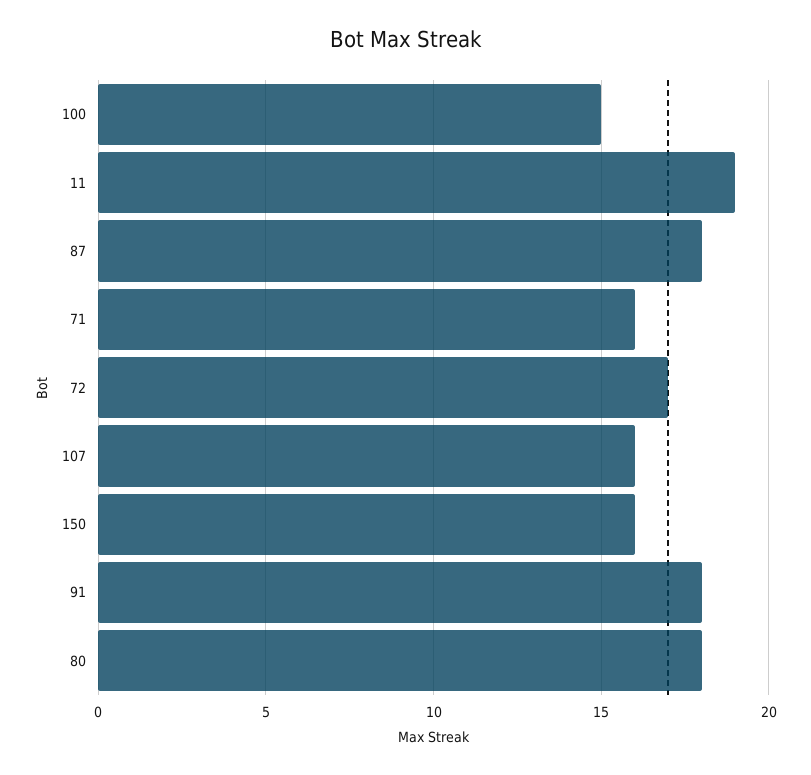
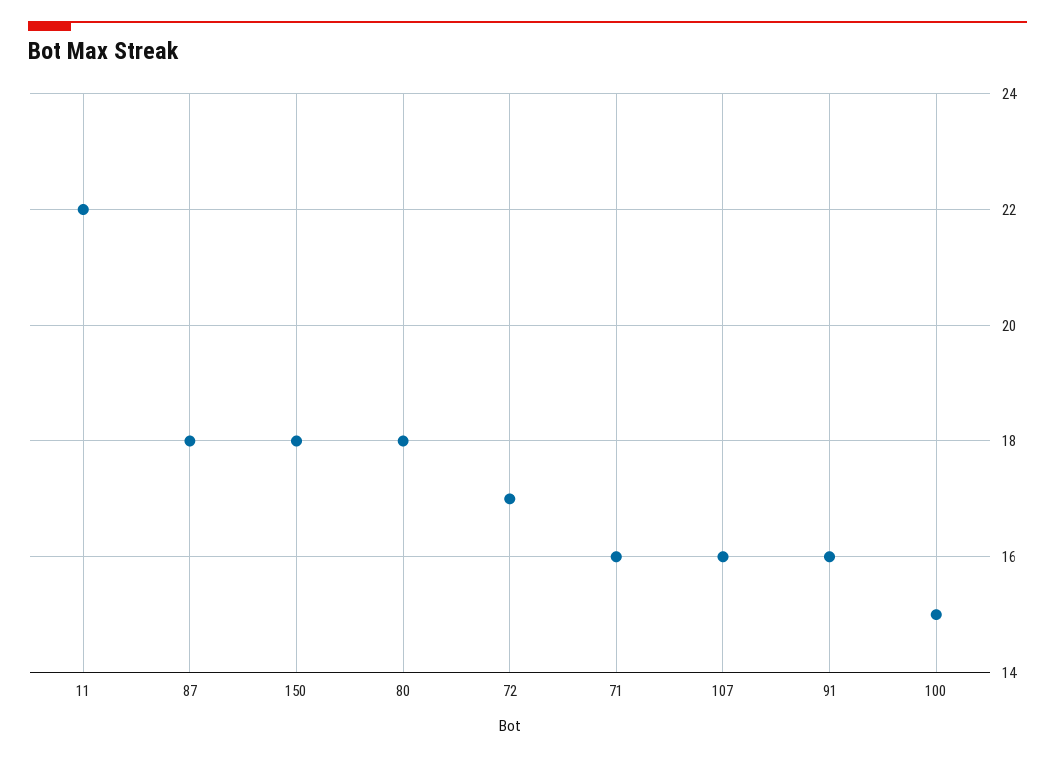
11: 19 -> 22
150: 16 -> 18
91: 18 -> 16

